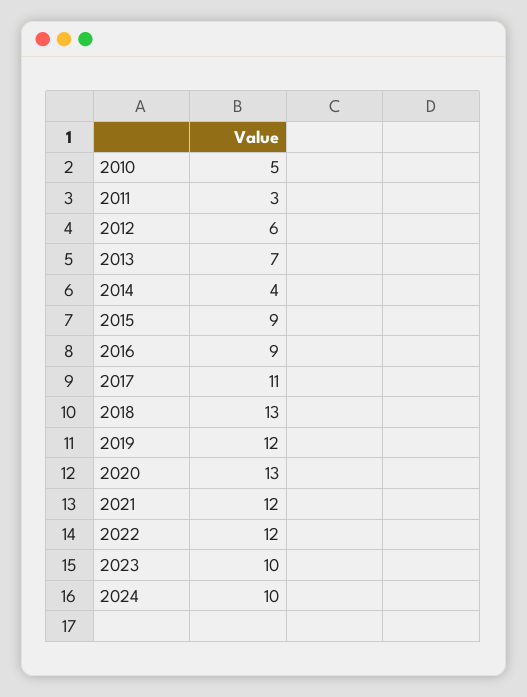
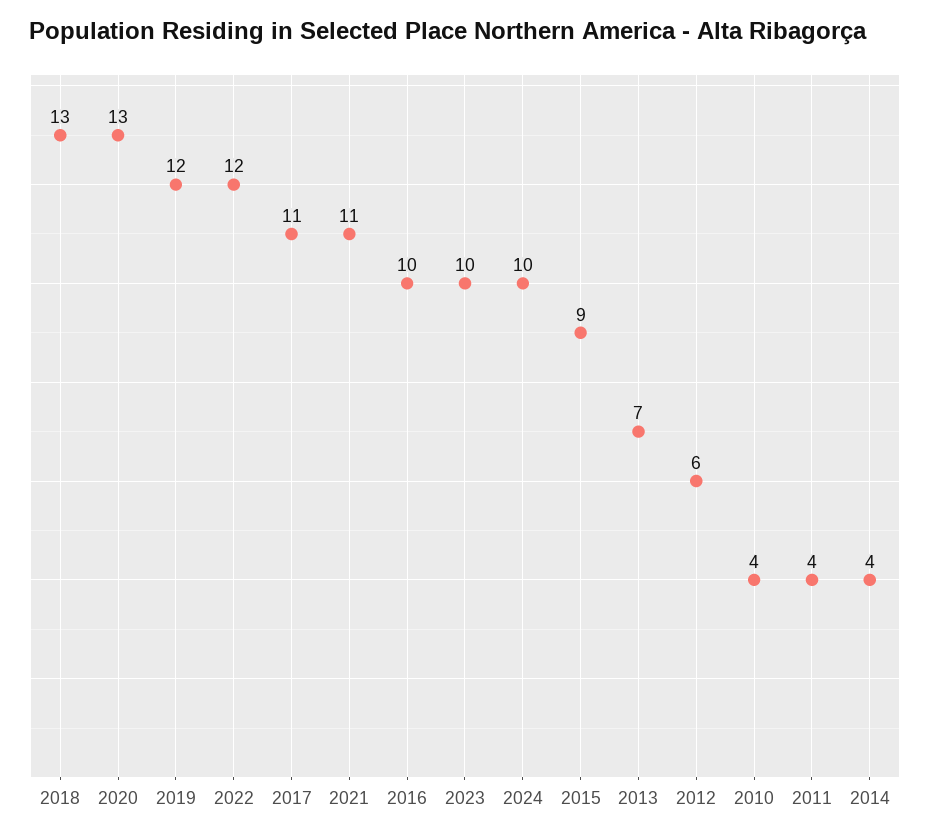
2010: 5 -> 4
2011: 3 -> 4
2016: 9 -> 10
2021: 12 -> 11

